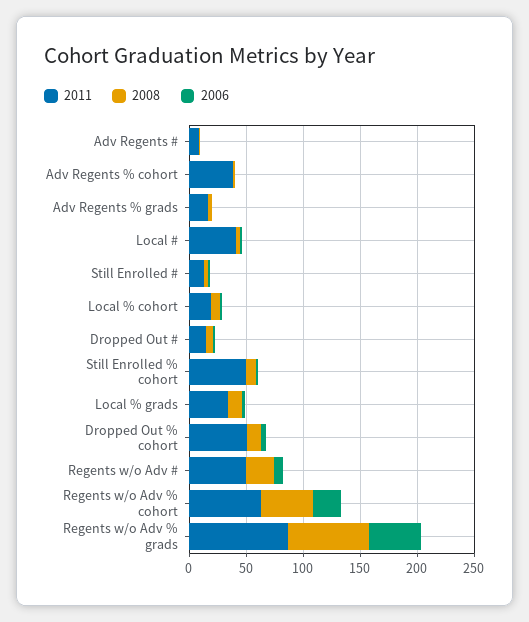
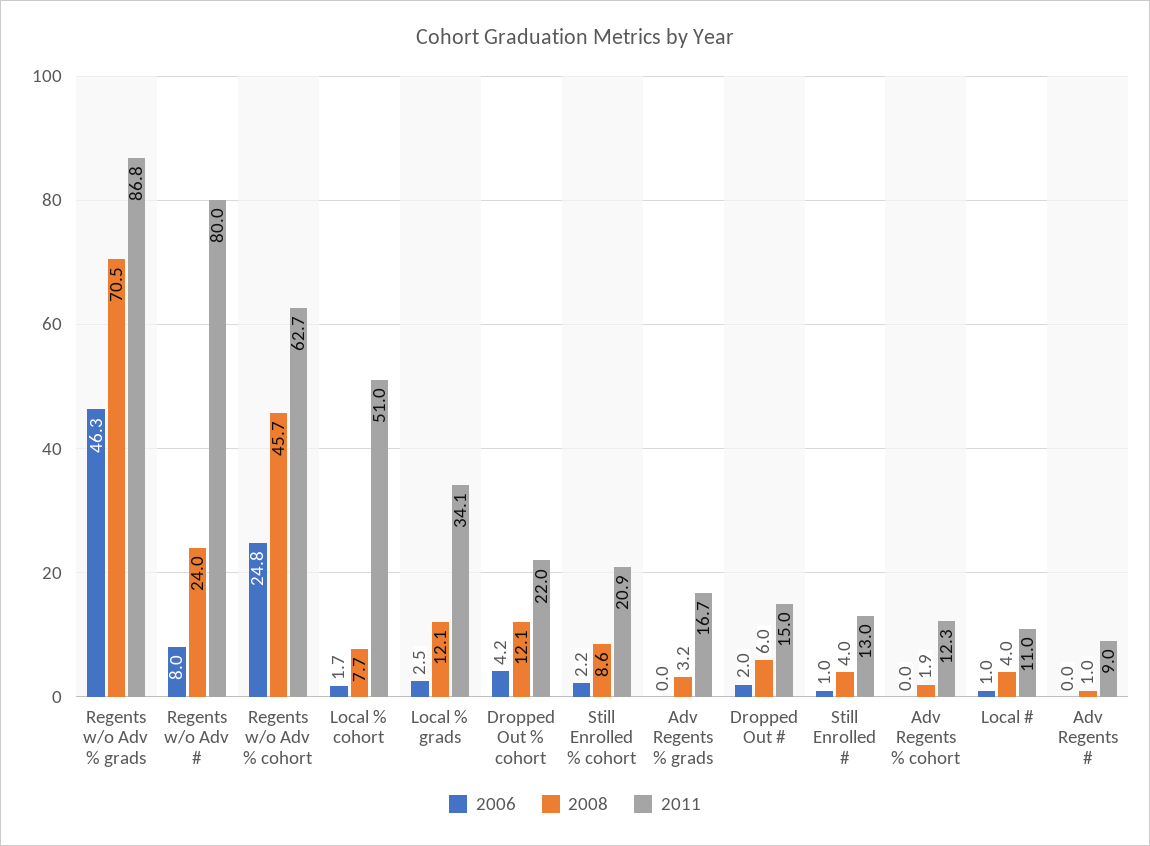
2011, Adv Regents % cohort: 40 -> 12.3
2011, Local #: 40 -> 11
2011, Local % cohort: 20 -> 51
2011, Still Enrolled % cohort: 50 -> 20.9
2011, Dropped Out % cohort: 50 -> 22
2011, Regents w/o Adv #: 50 -> 80

